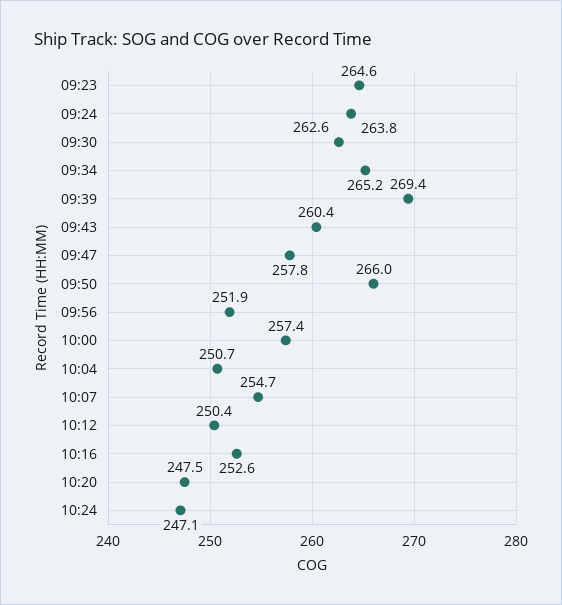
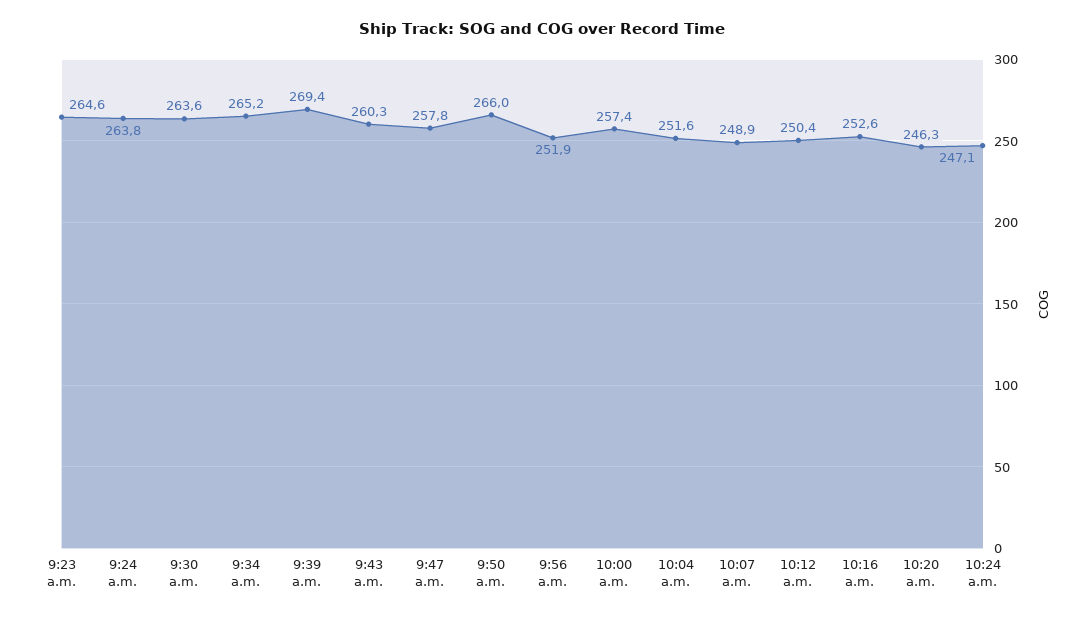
09:30: 262.6 -> 263.6
09:43: 260.4 -> 260.3
10:04: 250.7 -> 251.6
10:07: 254.7 -> 248.9
10:20: 247.5 -> 246.3

